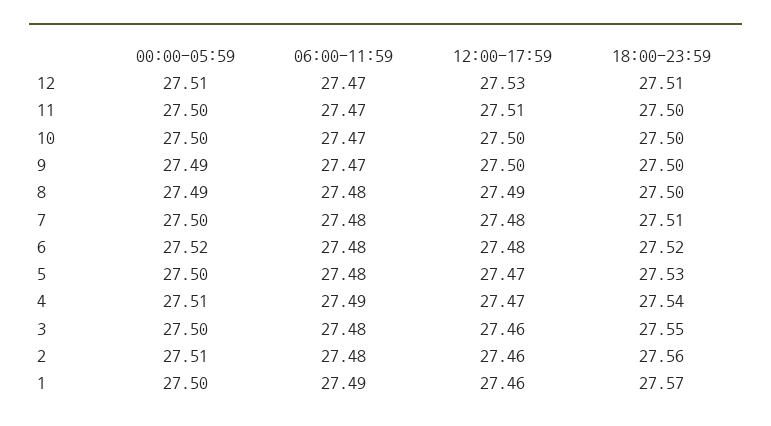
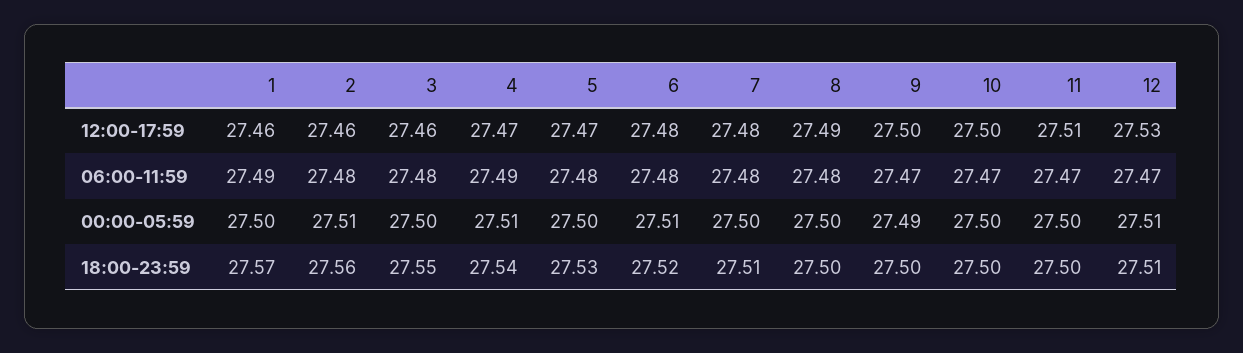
00:00-05:59, 8: 27.49 -> 27.5
00:00-05:59, 6: 27.52 -> 27.51

